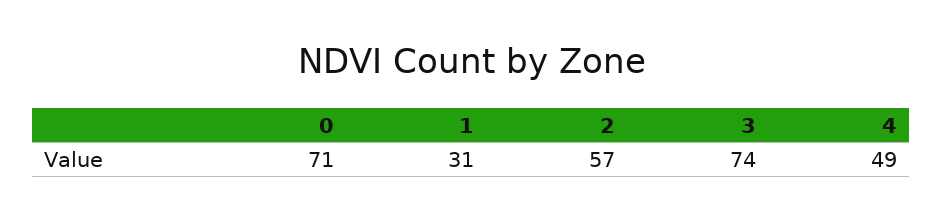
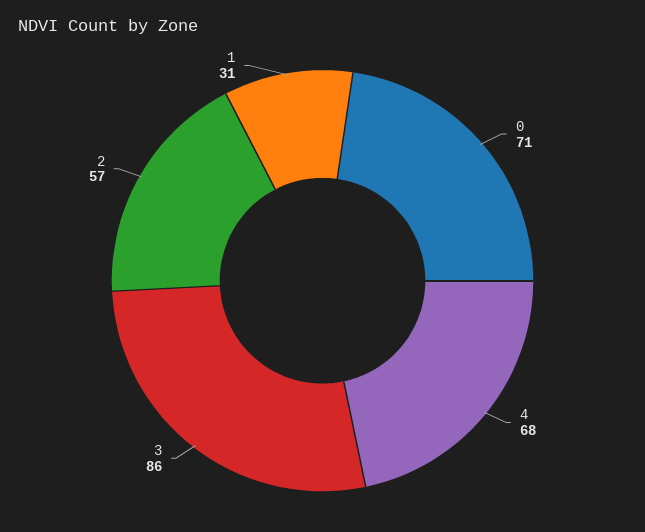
3: 74 -> 86
4: 49 -> 68

